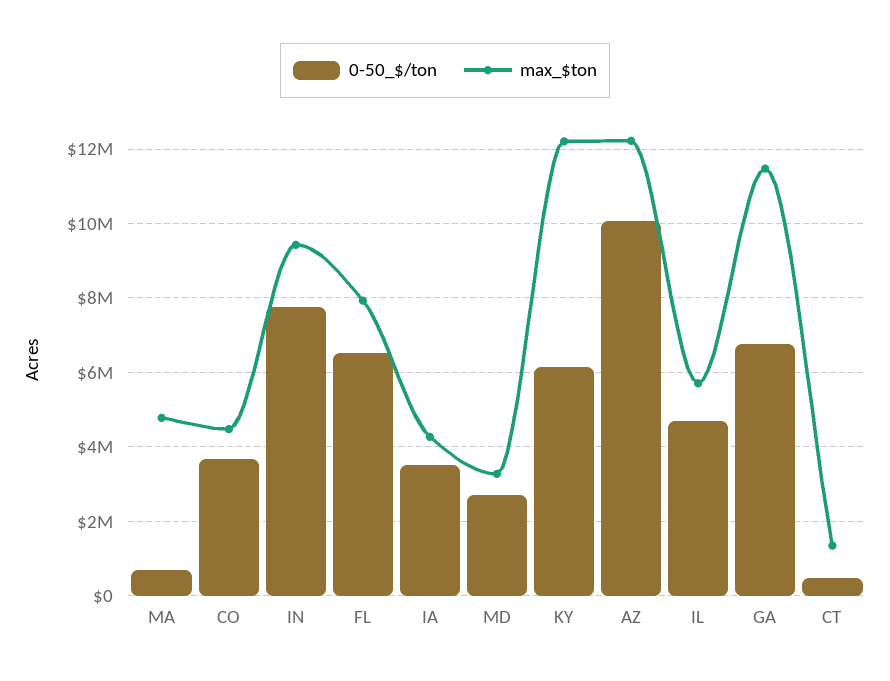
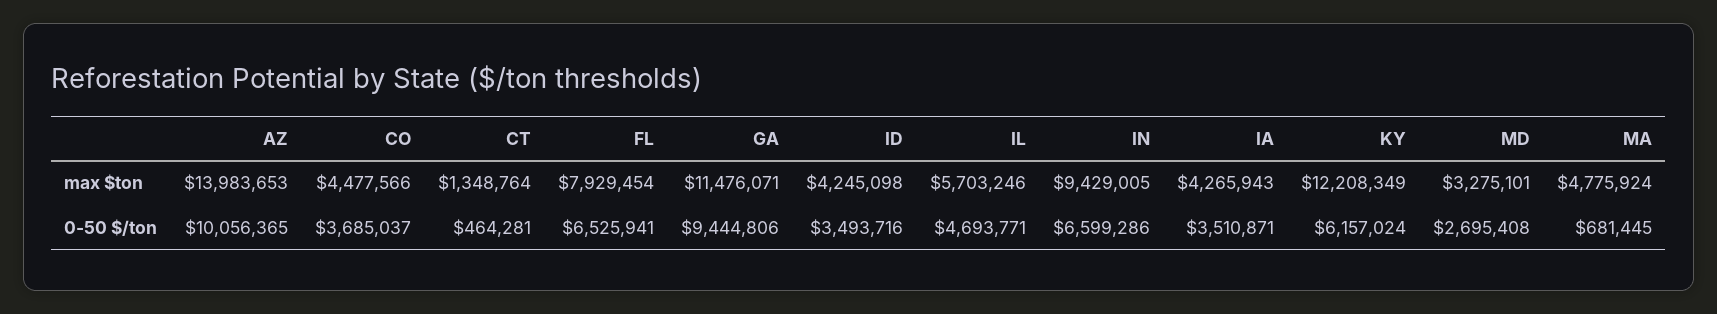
0-50_$/ton, IN: 7800000 -> 6599286
max_$ton, AZ: 12200000 -> 13983653
0-50_$/ton, GA: 6800000 -> 9444806
max_$ton, ID: none -> 4245098
0-50_$/ton, ID: none -> 3493716

